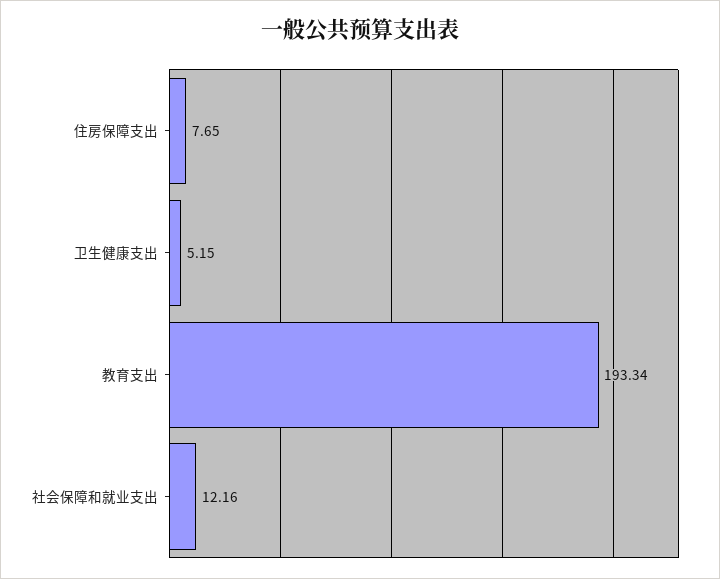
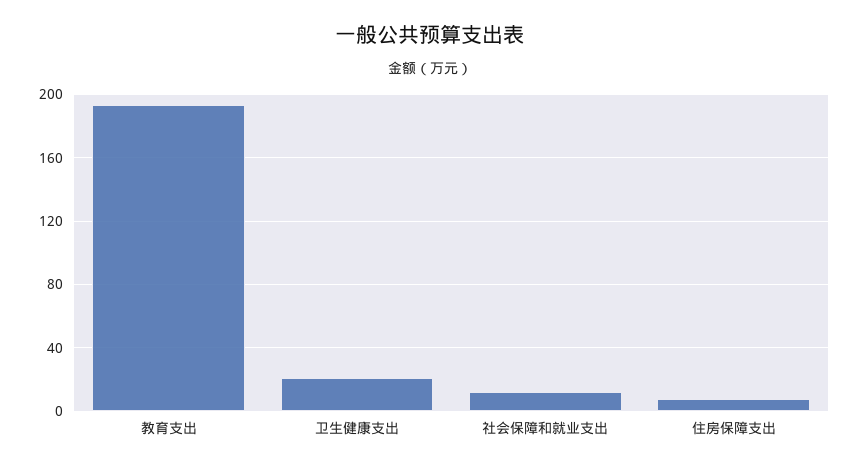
卫生健康支出: 5.15 -> 20

